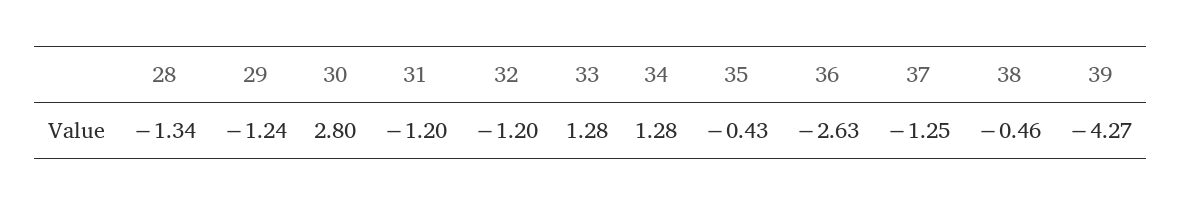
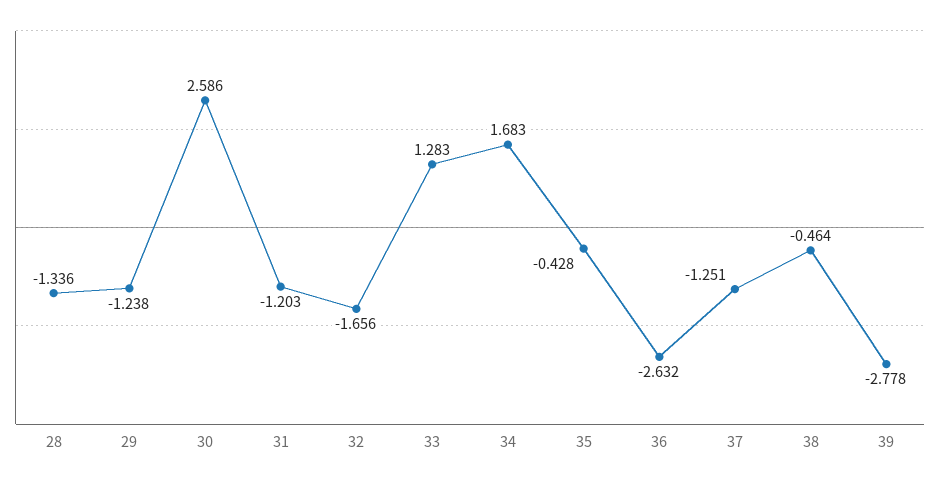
30: 2.8 -> 2.586
32: -1.2 -> -1.656
34: 1.28 -> 1.683
39: -4.27 -> -2.778

